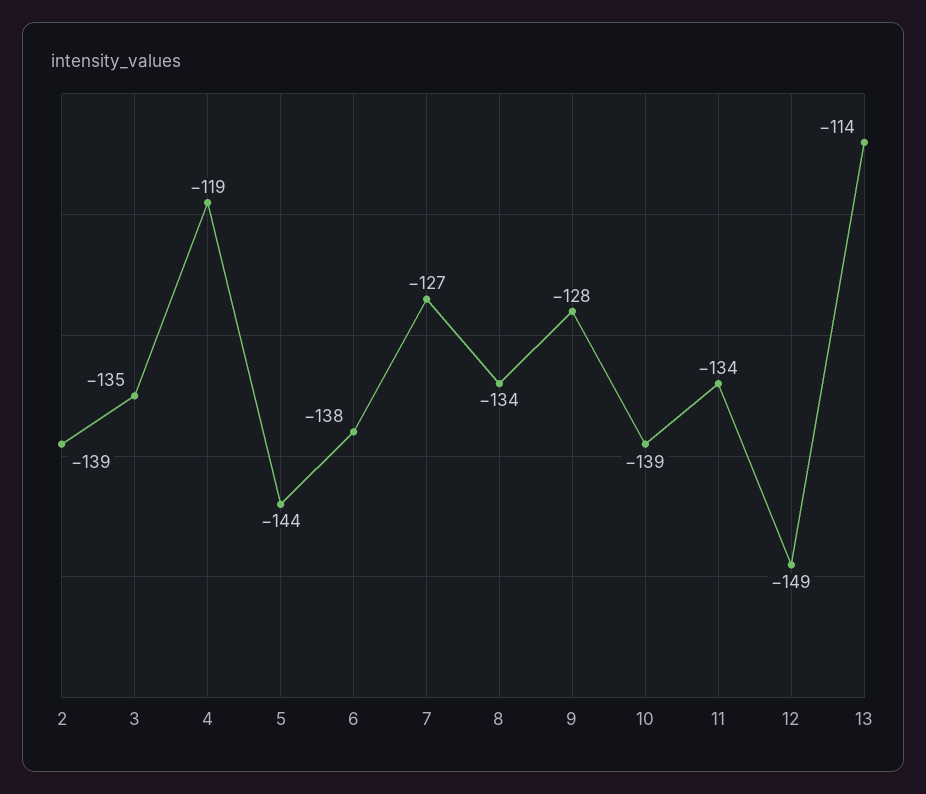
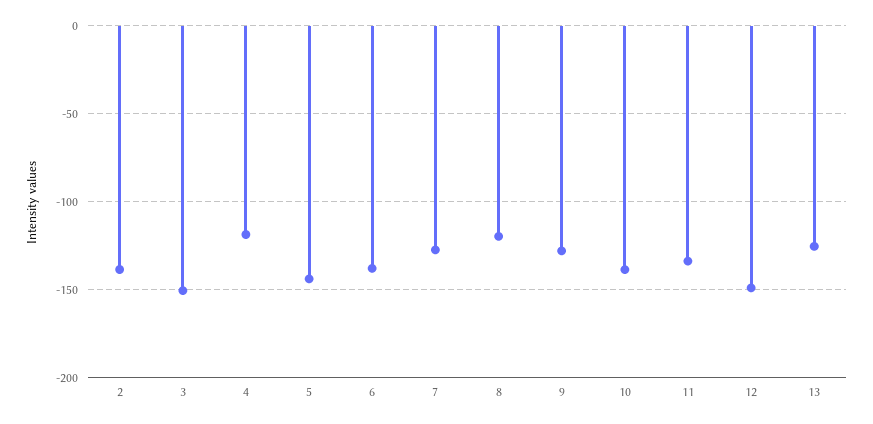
3: -135 -> -150
8: -134 -> -120
13: -114 -> -125

